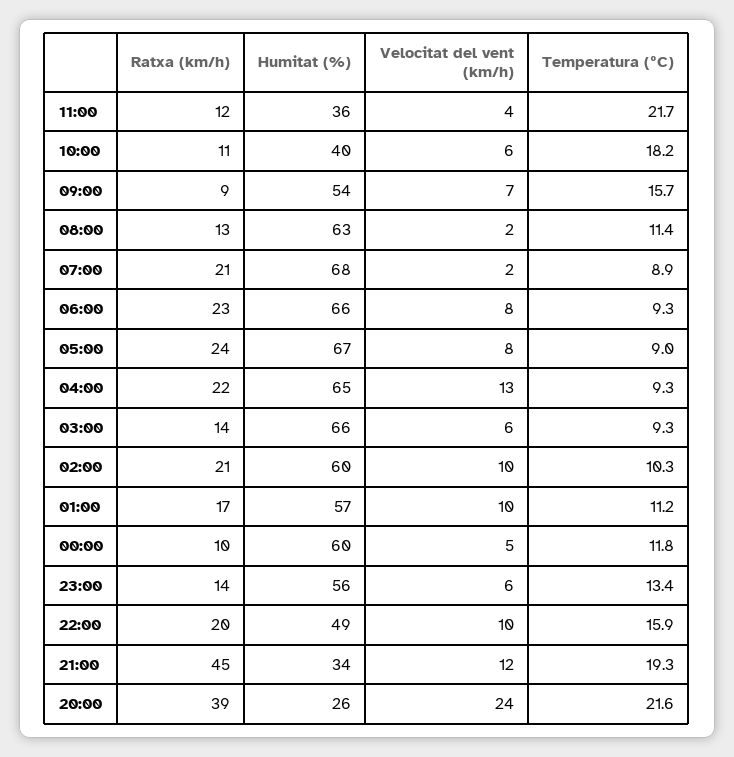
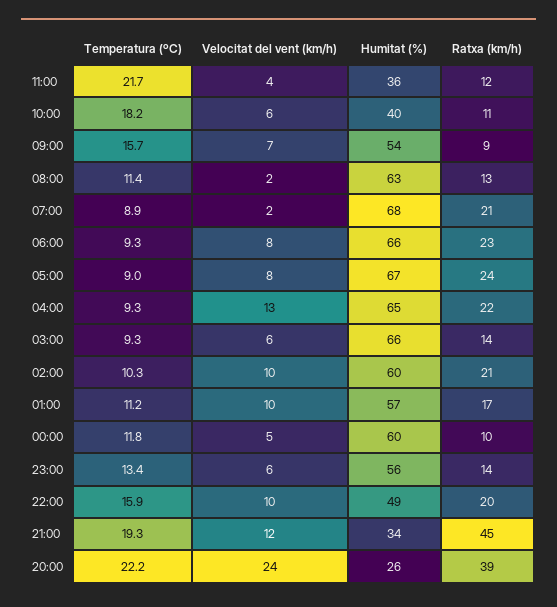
Temperatura (ºC), 20:00: 21.6 -> 22.2

